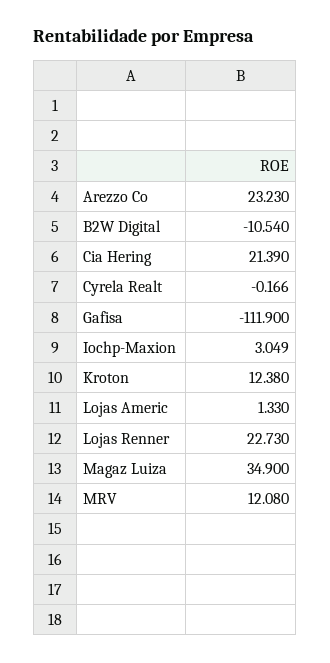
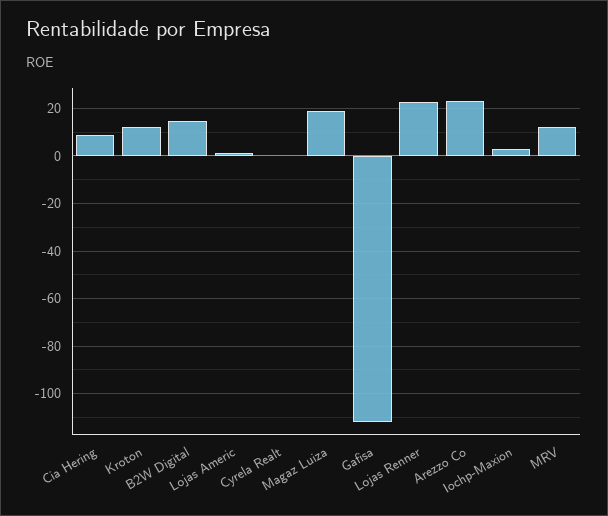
B2W Digital: -10.54 -> 15
Cia Hering: 21.39 -> 10
Magaz Luiza: 34.9 -> 20

